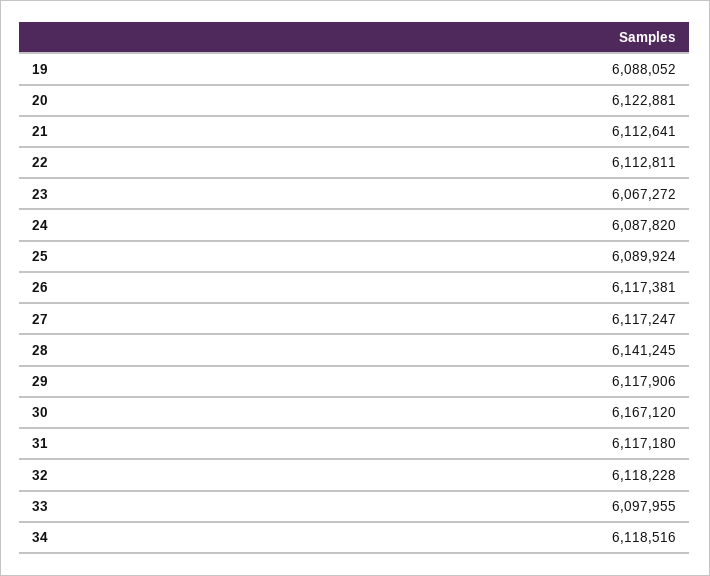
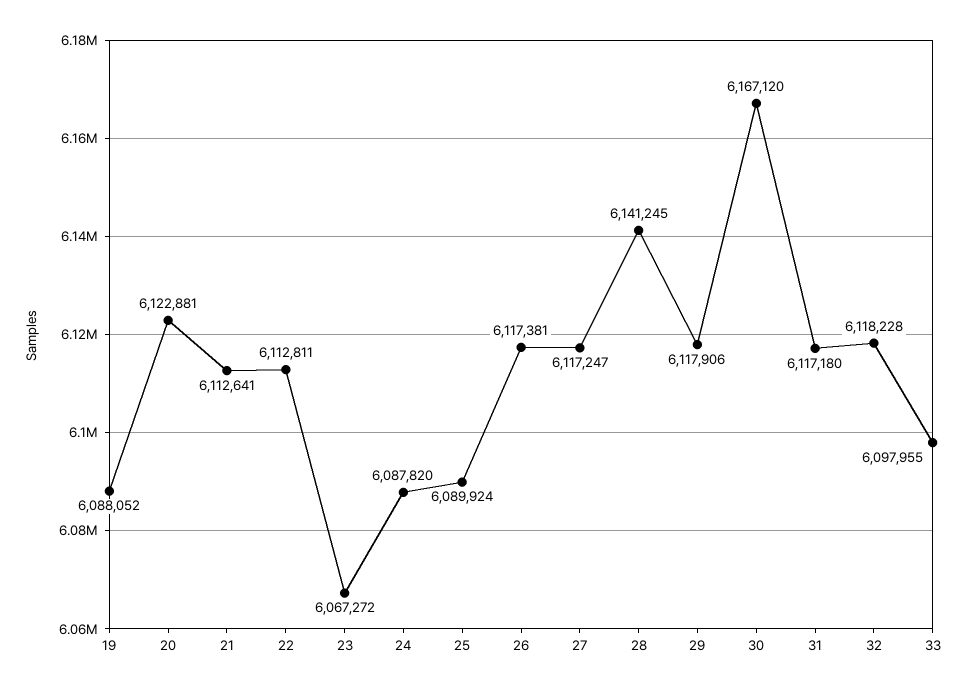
34: 6118516 -> none

